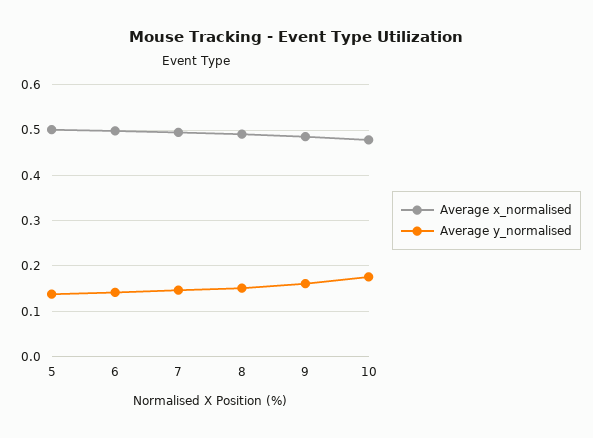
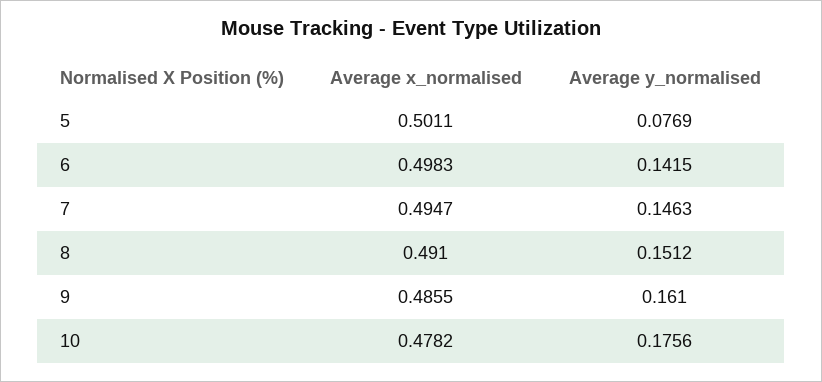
Average y_normalised, 5: 0.14 -> 0.0769

